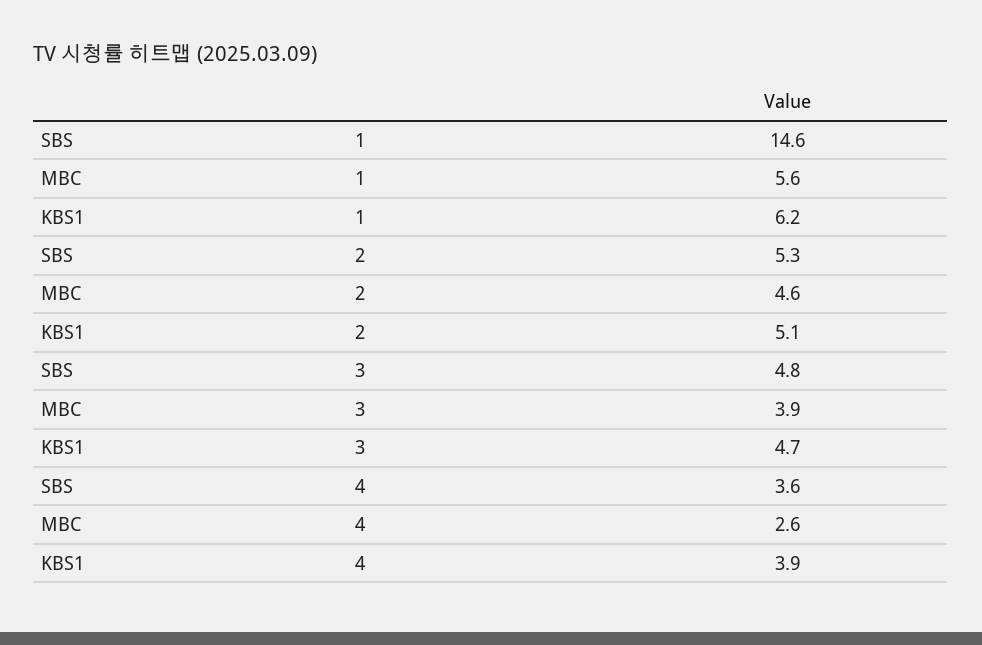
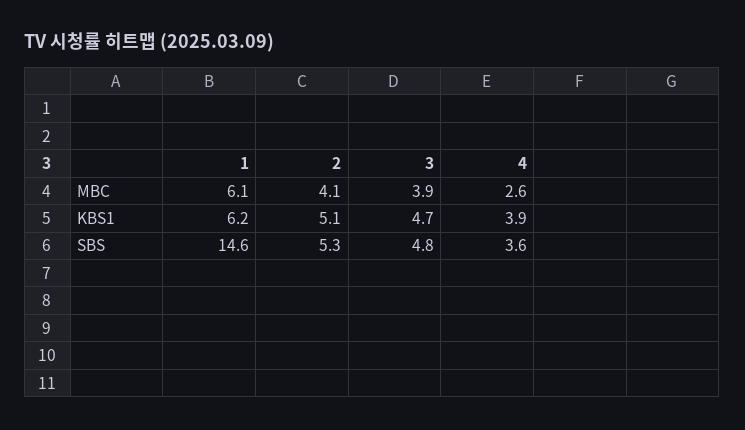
MBC, 1: 5.6 -> 6.1
MBC, 2: 4.6 -> 4.1

